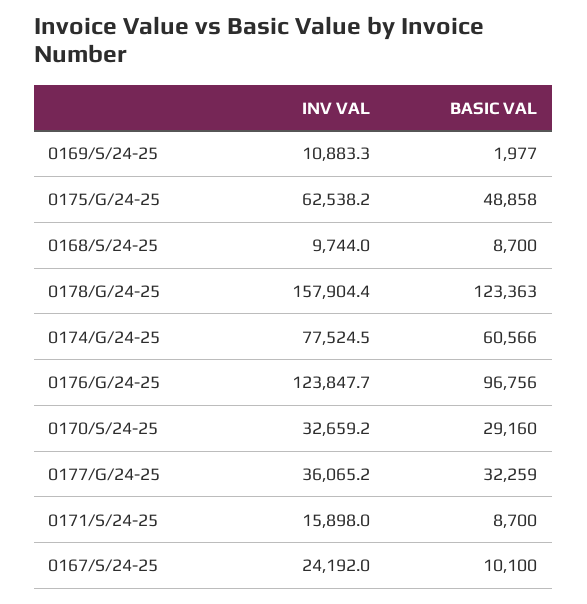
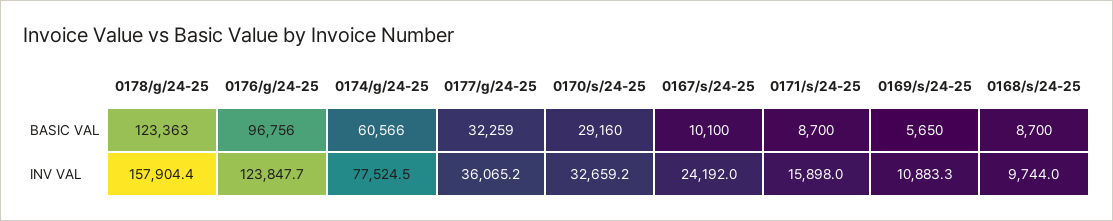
BASIC VAL, 0169/S/24-25: 1977 -> 5650
INV VAL, 0175/G/24-25: 62538.2 -> none
BASIC VAL, 0175/G/24-25: 48858 -> none

